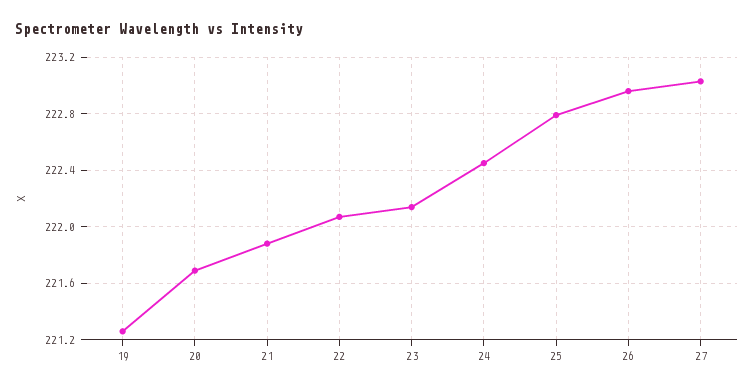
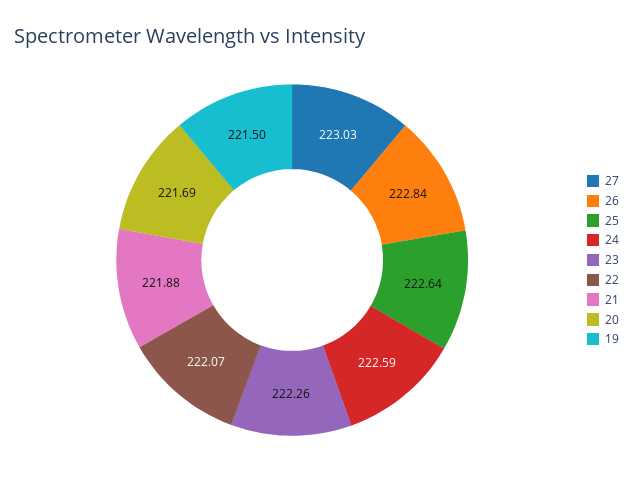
19: 221.25 -> 221.5
23: 222.15 -> 222.26
24: 222.45 -> 222.59
25: 222.8 -> 222.64
26: 222.95 -> 222.84

